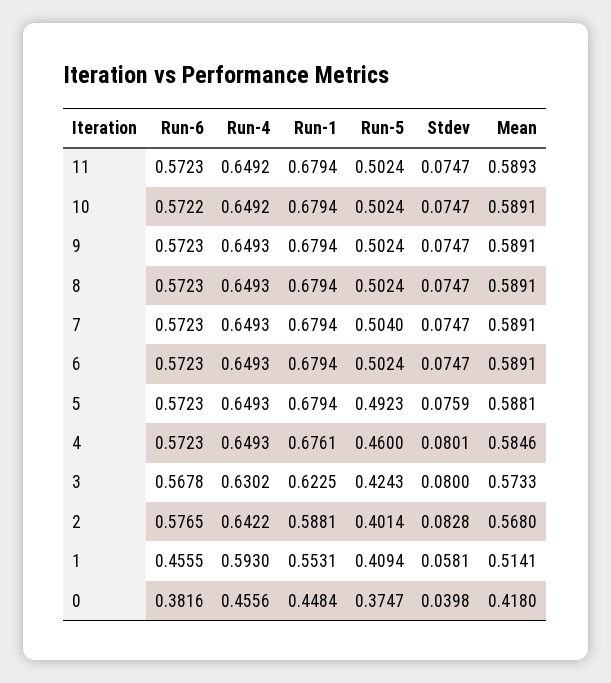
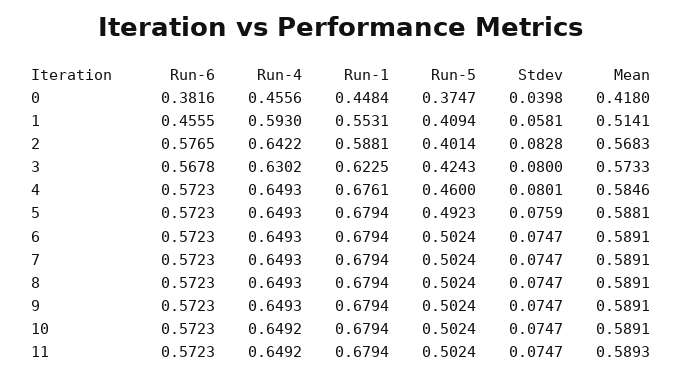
Run-6, 10: 0.5722 -> 0.5723
Run-5, 7: 0.504 -> 0.5024
Mean, 2: 0.568 -> 0.5683

